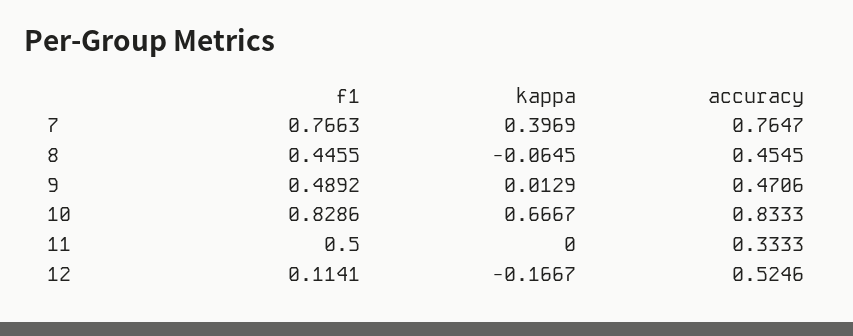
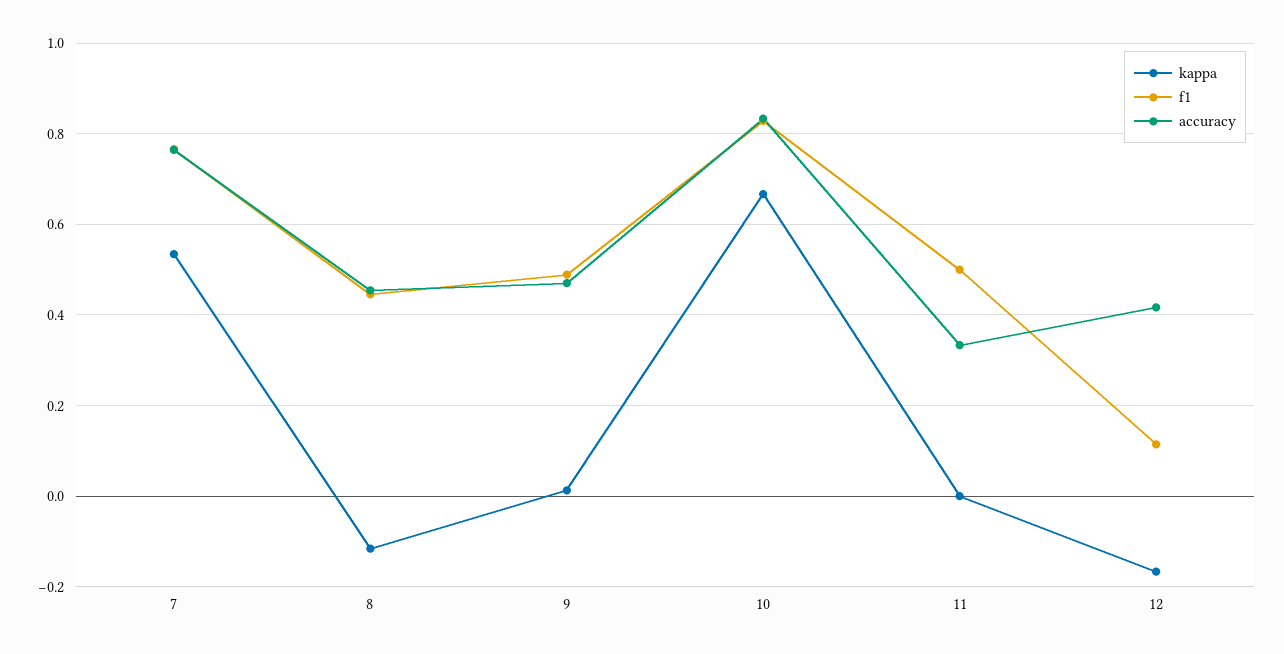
kappa, 7: 0.3969 -> 0.54
kappa, 8: -0.0645 -> -0.12
accuracy, 12: 0.5246 -> 0.42

